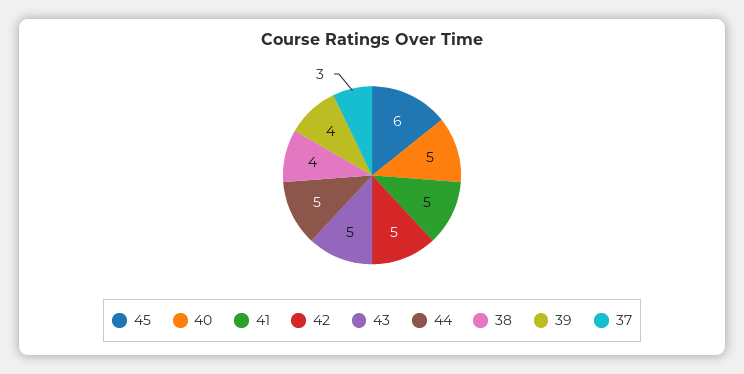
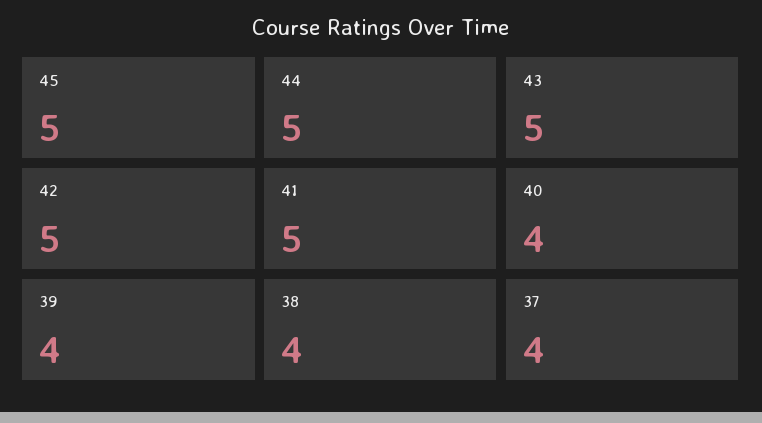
45: 6 -> 5
40: 5 -> 4
37: 3 -> 4

